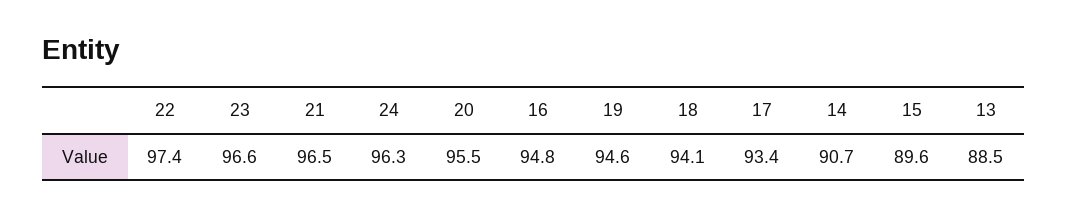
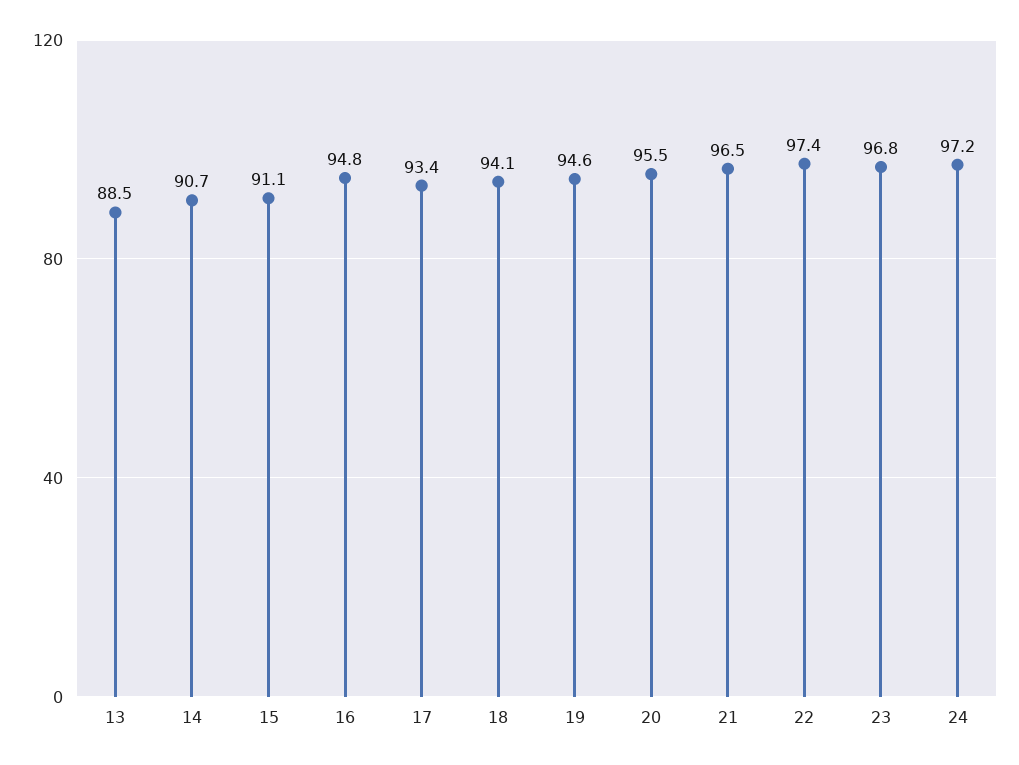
23: 96.6 -> 96.8
24: 96.3 -> 97.2
15: 89.6 -> 91.1

